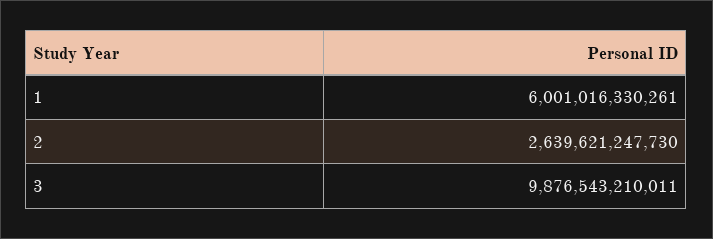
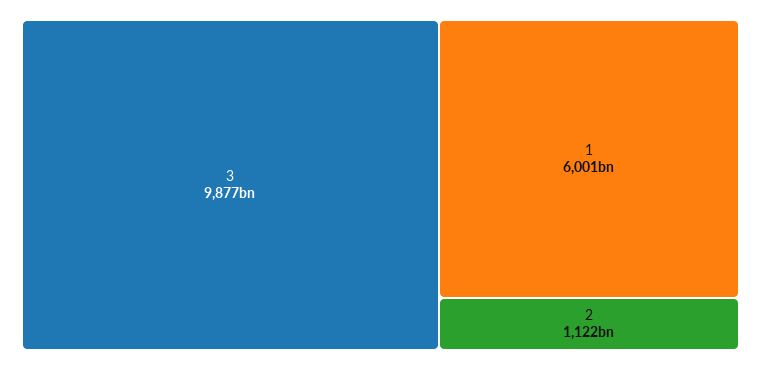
2: 2639621247730 -> 1122000000000

